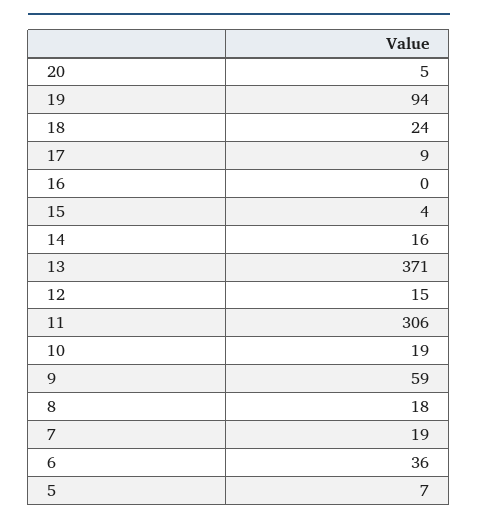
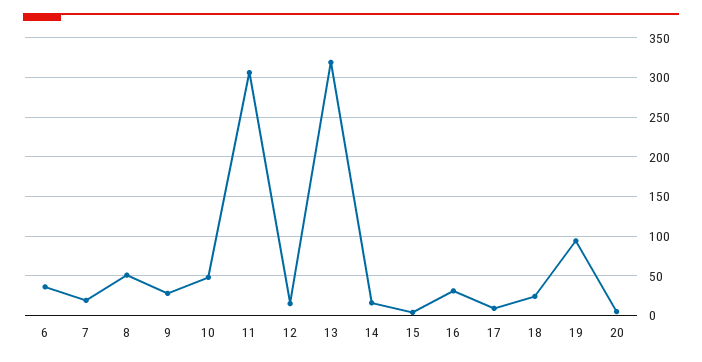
16: 0 -> 30
13: 371 -> 320
10: 19 -> 50
9: 59 -> 30
8: 18 -> 50
5: 7 -> none

